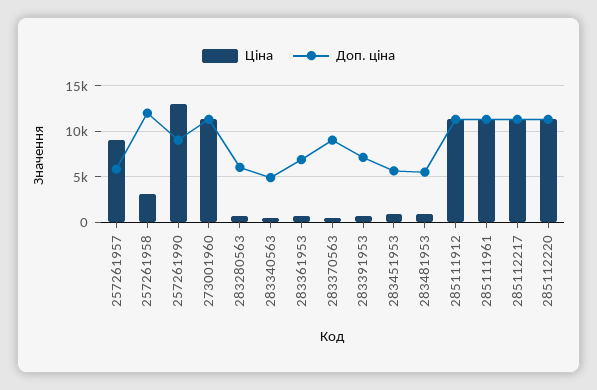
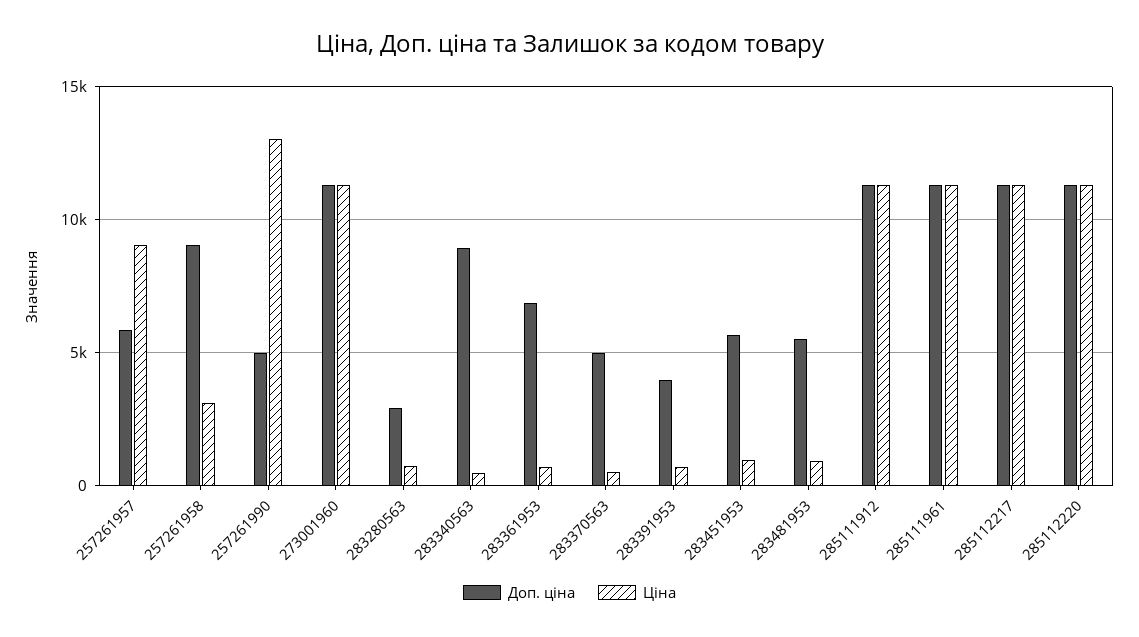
Доп. ціна, 257261958: 12000 -> 9000
Доп. ціна, 257261990: 9000 -> 5000
Доп. ціна, 283280563: 6000 -> 3000
Доп. ціна, 283340563: 5000 -> 9000
Доп. ціна, 283370563: 9000 -> 5000
Доп. ціна, 283391953: 7000 -> 4000

